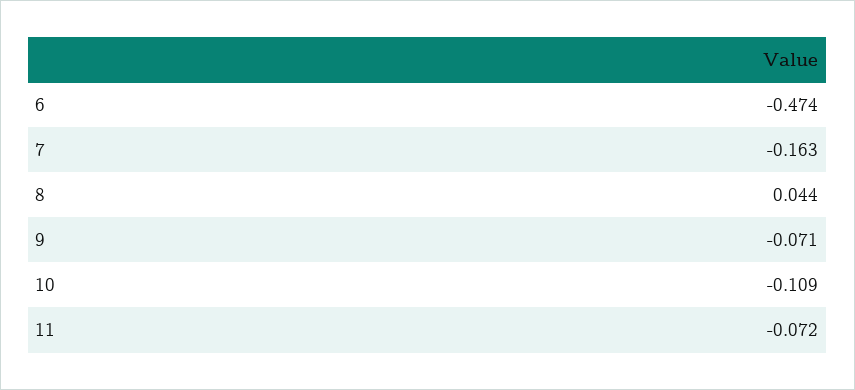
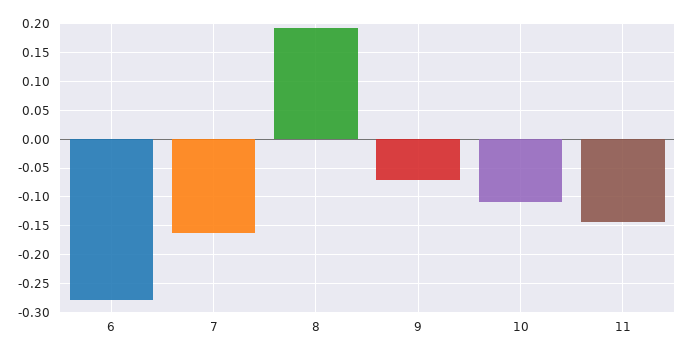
6: -0.474 -> -0.275
8: 0.044 -> 0.2
11: -0.072 -> -0.15

